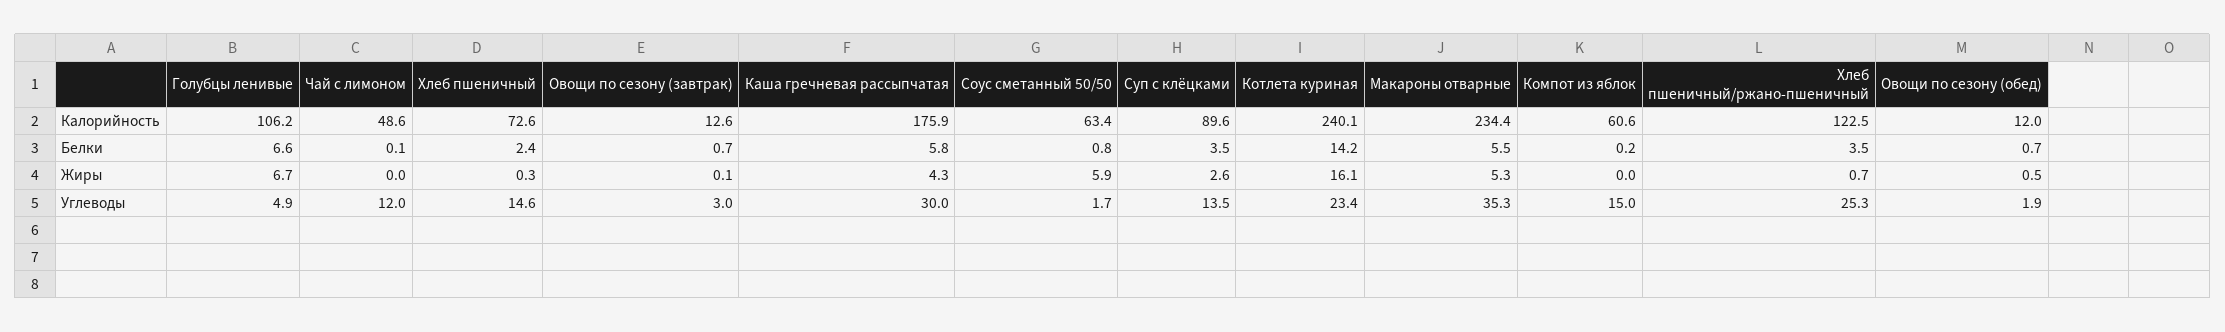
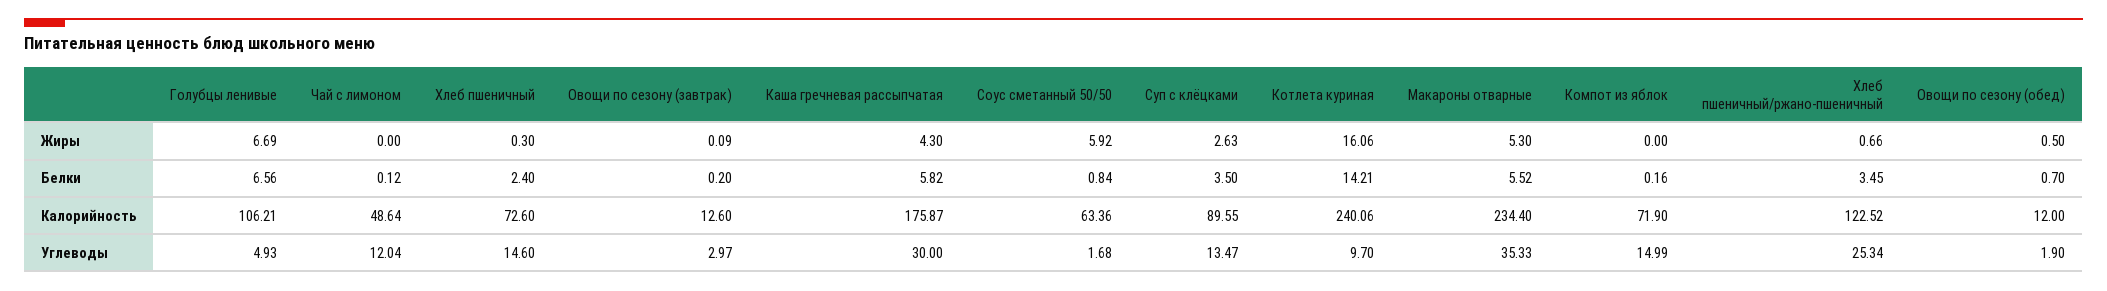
Компот из яблок, Калорийность: 60.6 -> 71.9
Овощи по сезону (завтрак), Белки: 0.7 -> 0.2
Котлета куриная, Углеводы: 23.4 -> 9.7

